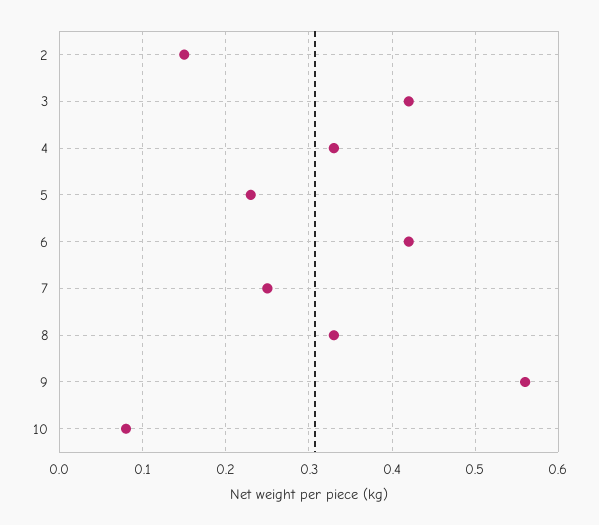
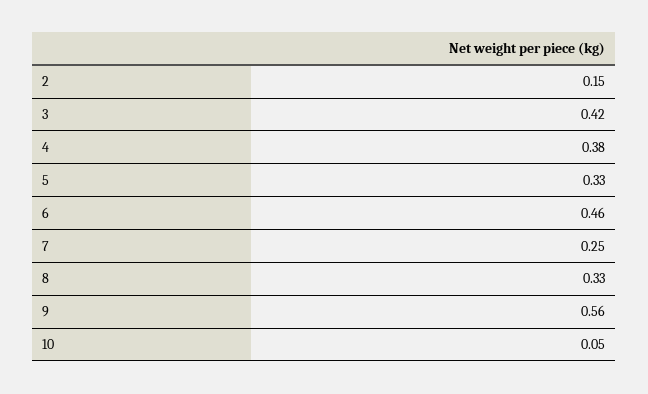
4: 0.33 -> 0.38
5: 0.23 -> 0.33
6: 0.42 -> 0.46
10: 0.08 -> 0.05

